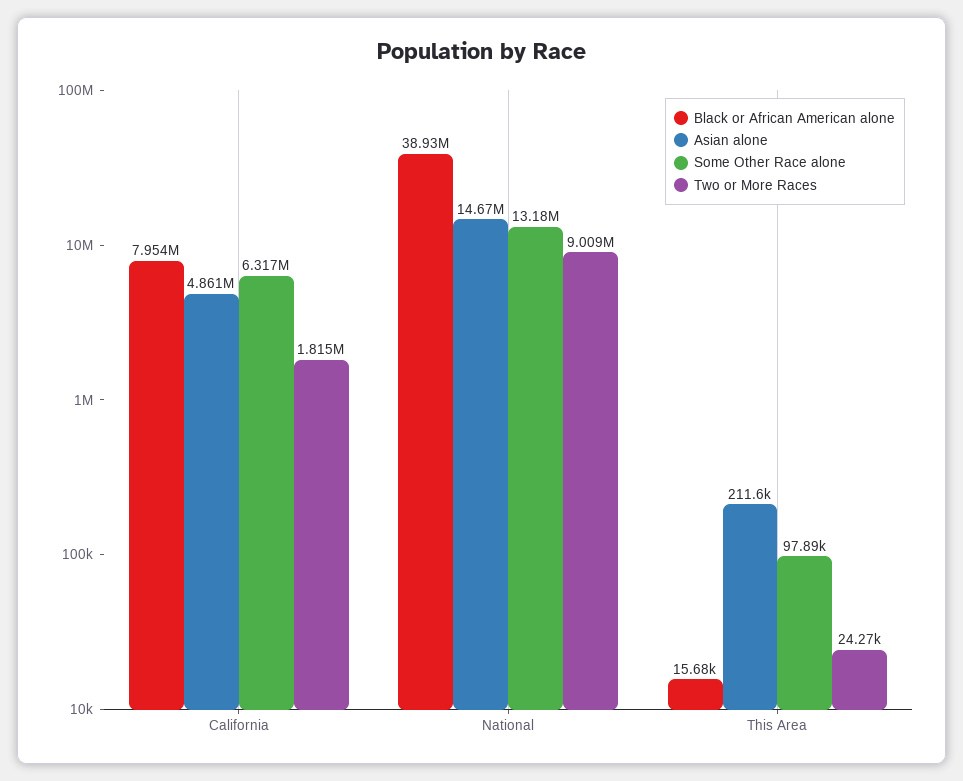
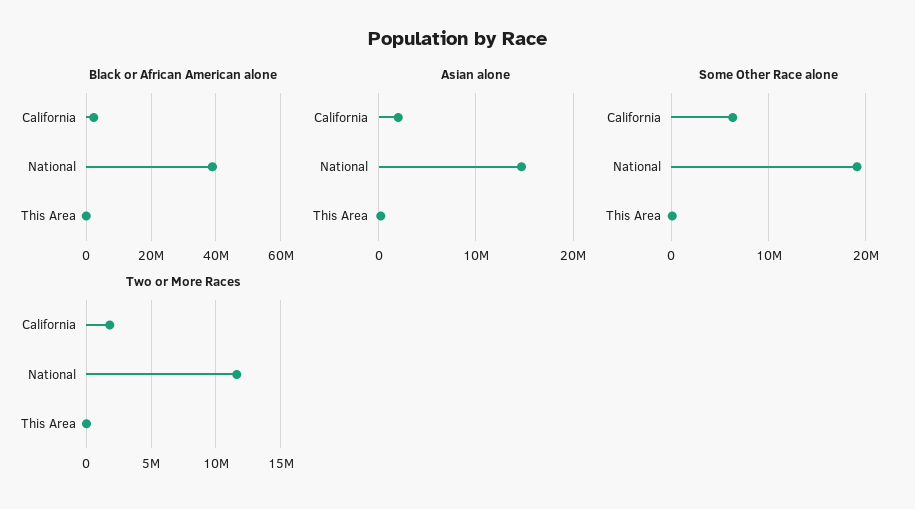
Black or African American alone, California: 7954000 -> 2000000
Asian alone, California: 4861000 -> 2000000
Some Other Race alone, National: 13180000 -> 19000000
Two or More Races, National: 9009000 -> 11500000

